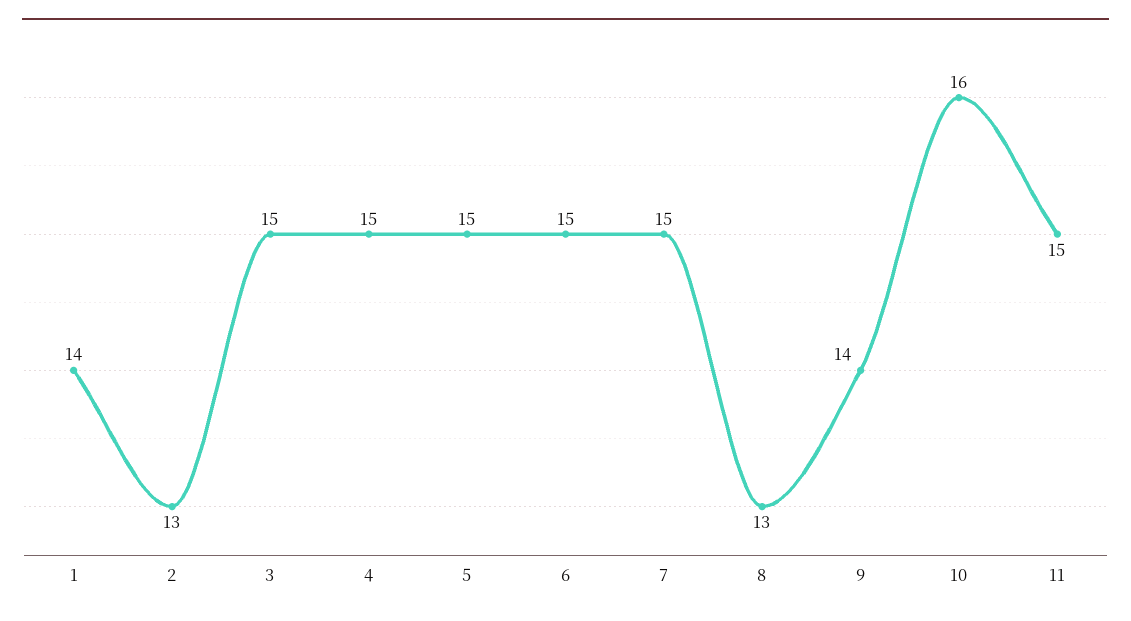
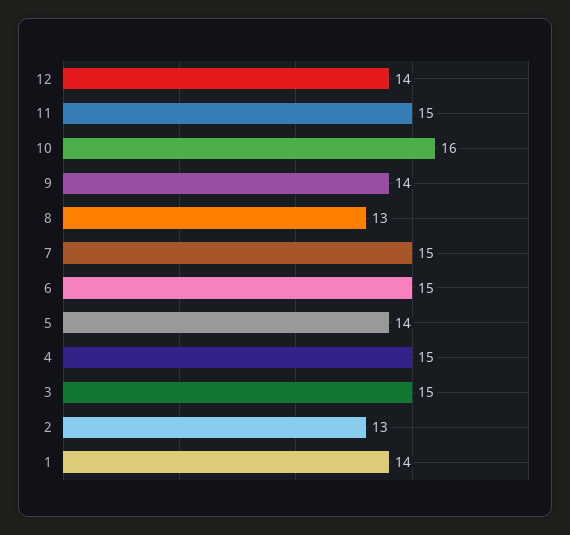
5: 15 -> 14
12: none -> 14

